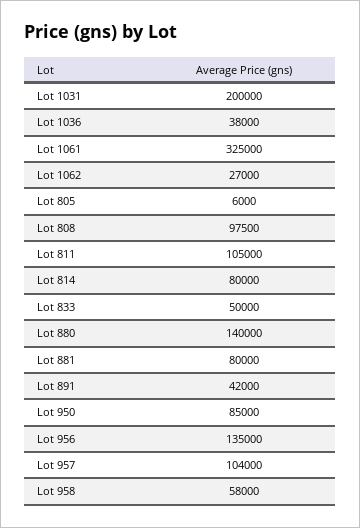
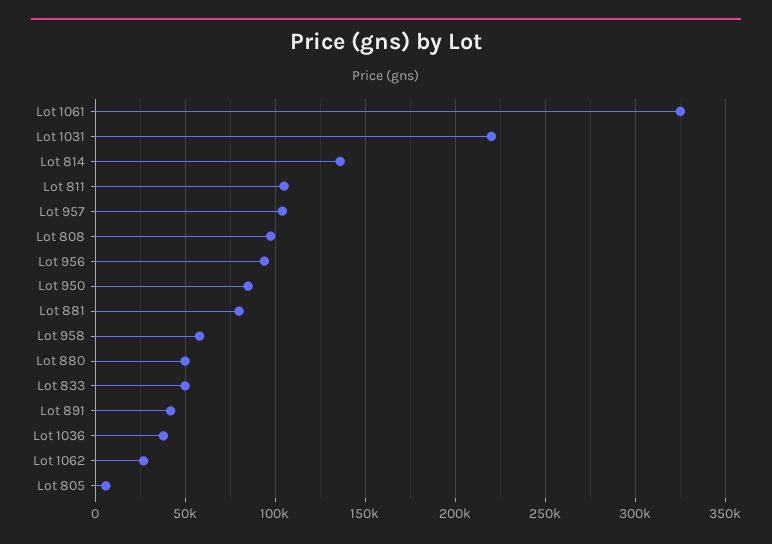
Lot 1031: 200000 -> 220000
Lot 814: 80000 -> 135000
Lot 880: 140000 -> 50000
Lot 956: 135000 -> 95000

